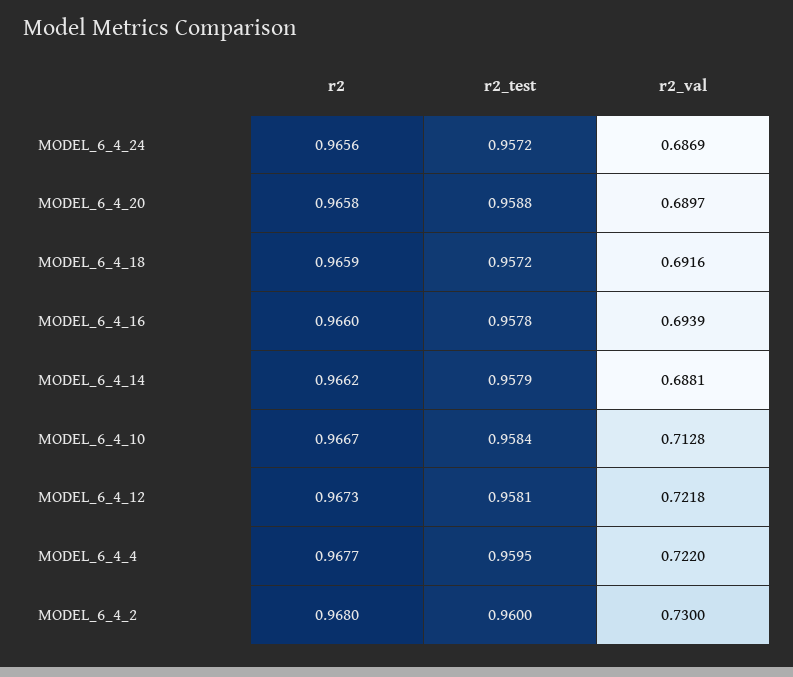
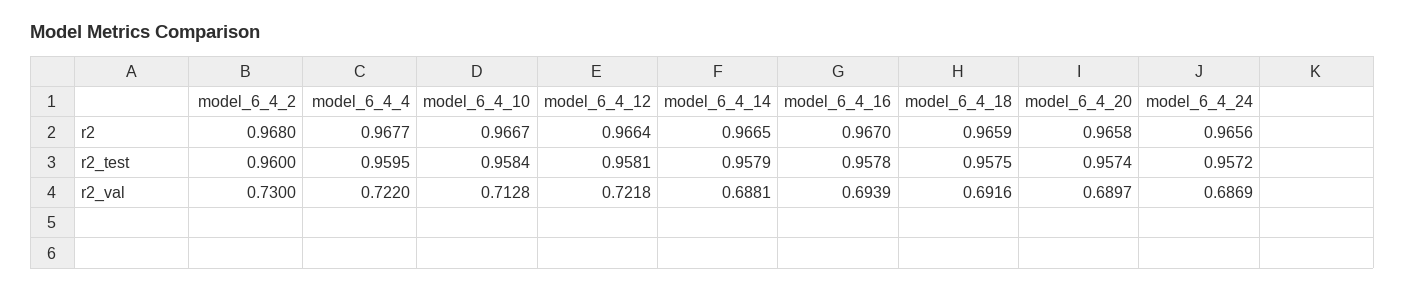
r2_test, MODEL_6_4_20: 0.9588 -> 0.9574
r2_test, MODEL_6_4_18: 0.9572 -> 0.9575
r2, MODEL_6_4_16: 0.966 -> 0.967
r2, MODEL_6_4_14: 0.9662 -> 0.9665
r2, MODEL_6_4_12: 0.9673 -> 0.9664

